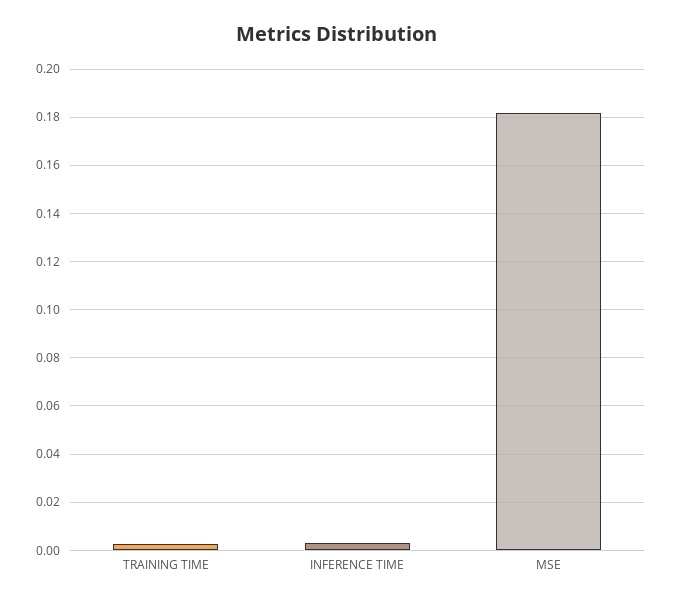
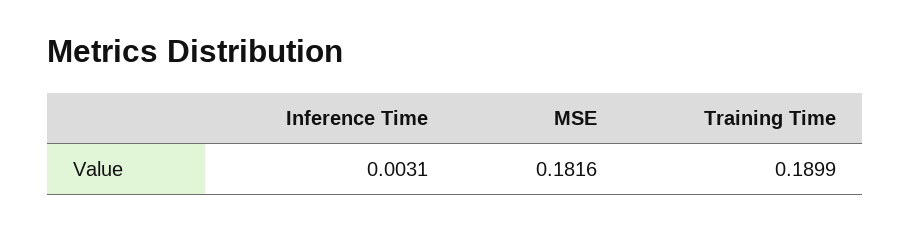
TRAINING TIME: 0.0025 -> 0.1899

